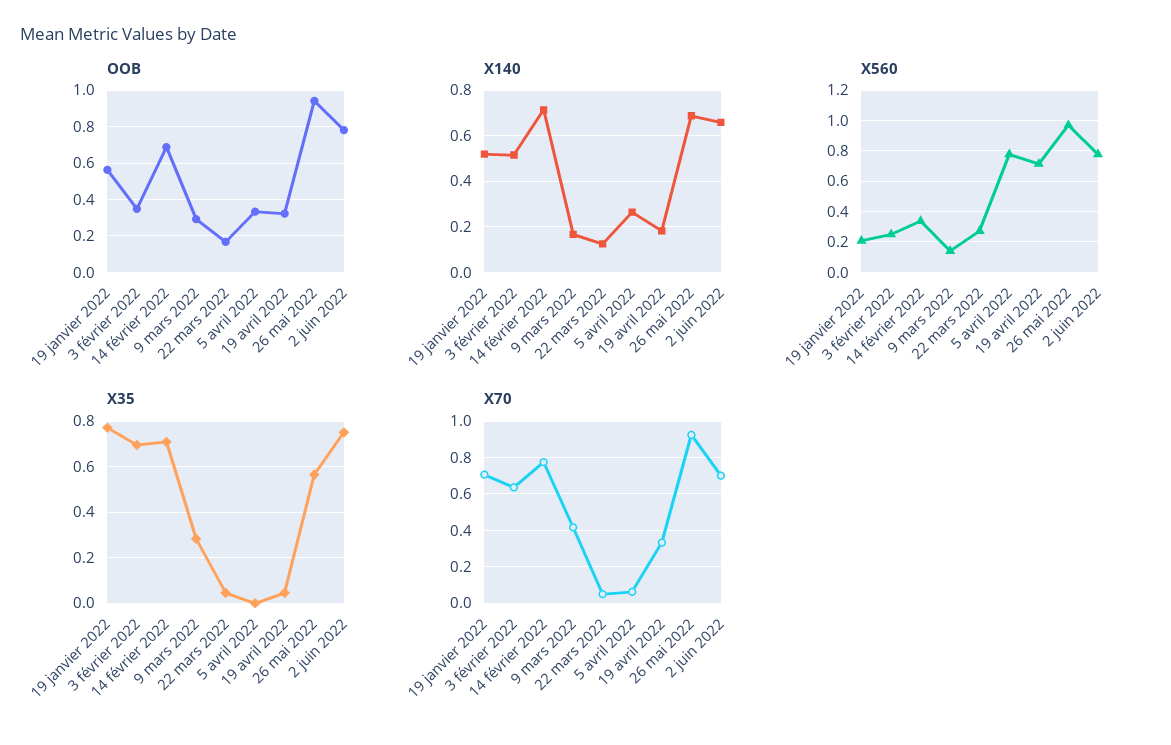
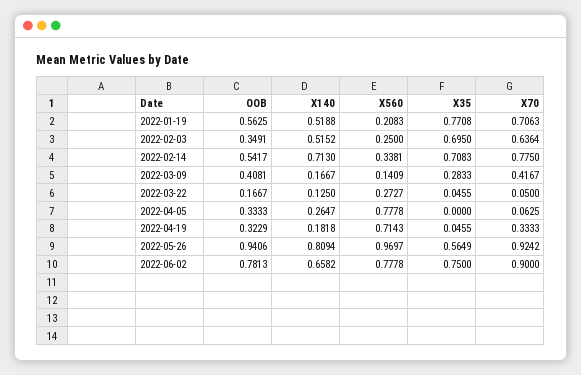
OOB, 14 février 2022: 0.7 -> 0.5417
OOB, 9 mars 2022: 0.3 -> 0.4081
X140, 26 mai 2022: 0.7 -> 0.8094
X70, 2 juin 2022: 0.7 -> 0.9

